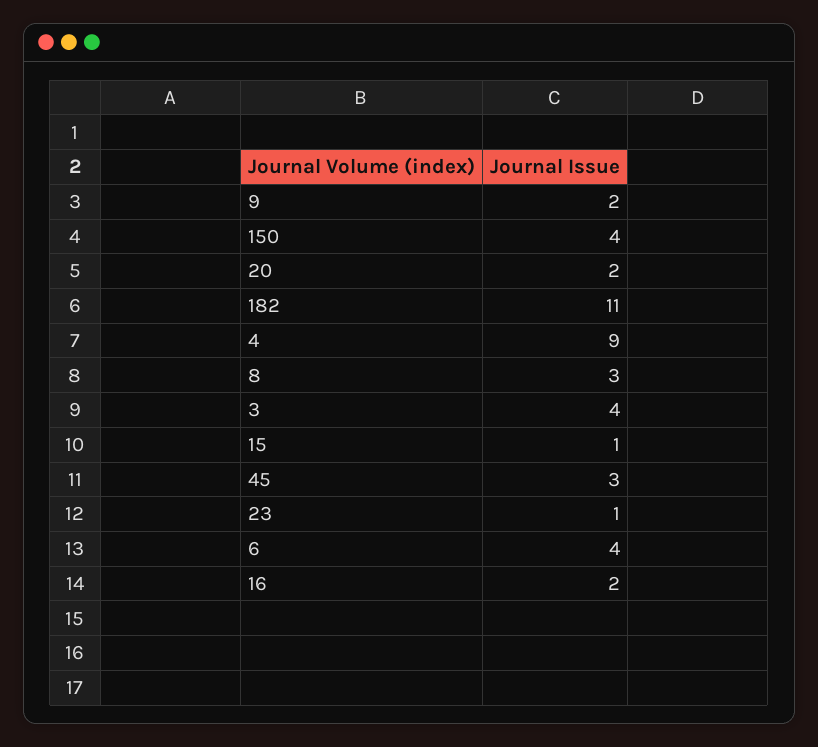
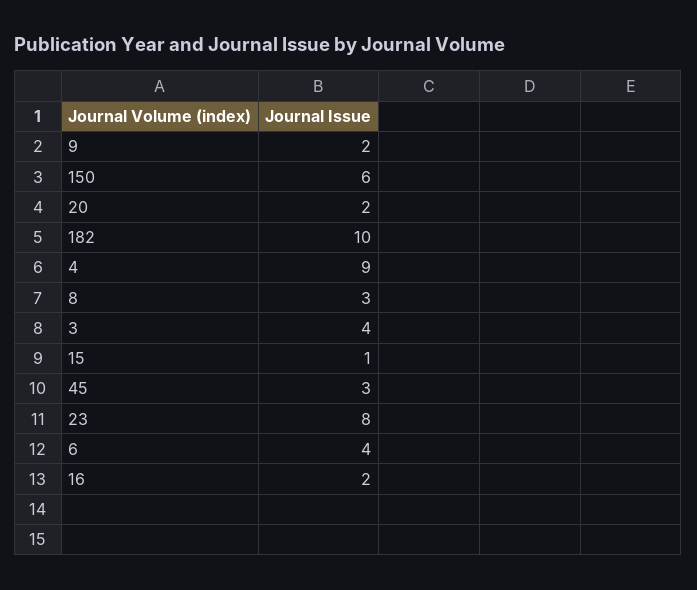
150: 4 -> 6
182: 11 -> 10
23: 1 -> 8

